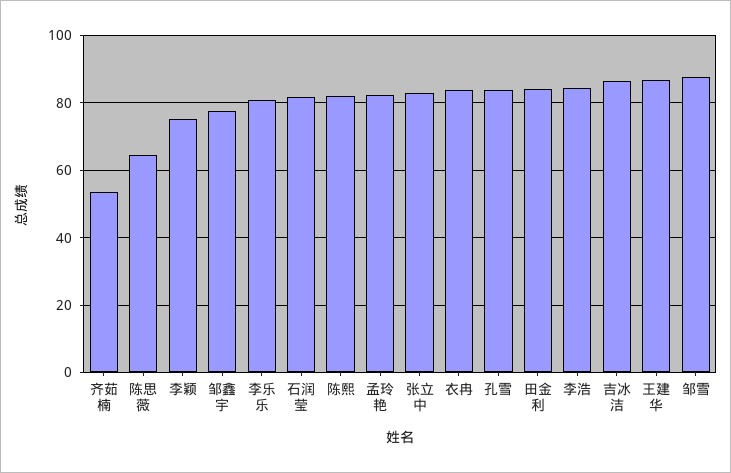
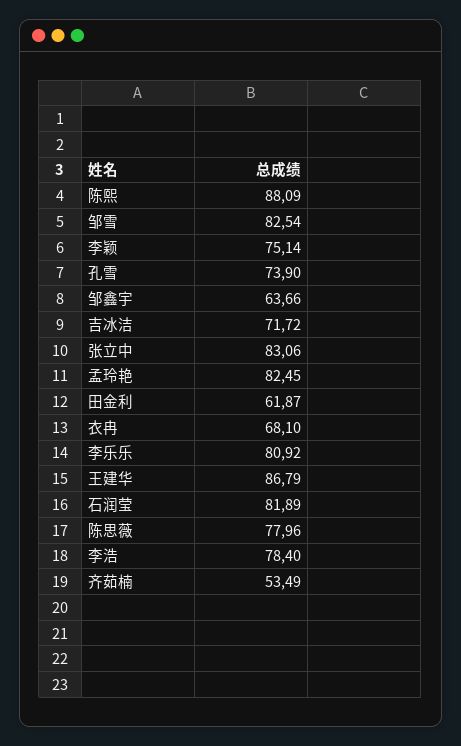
陈思薇: 64 -> 77.96
邹鑫宇: 78 -> 63.66
陈熙: 82 -> 88.09
衣冉: 84 -> 68.1
孔雪: 84 -> 73.9
田金利: 84 -> 61.87
李浩: 84 -> 78.4
吉冰洁: 86 -> 71.72
邹雪: 88 -> 82.54

